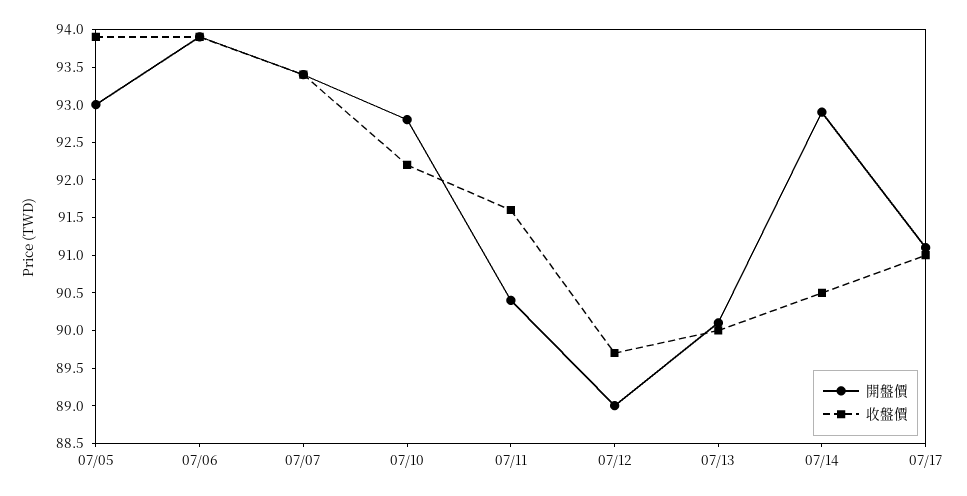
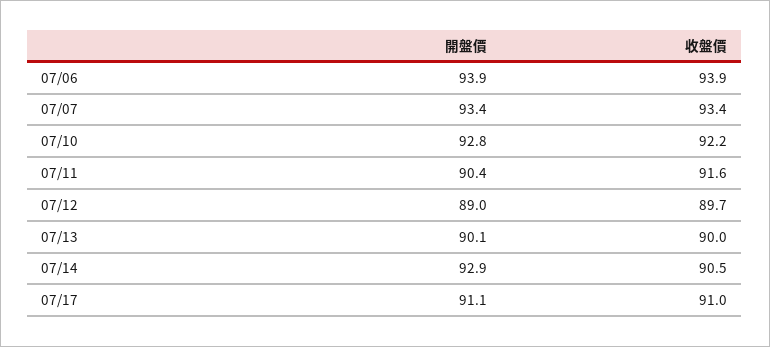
開盤價, 07/05: 93 -> none
收盤價, 07/05: 94 -> none

